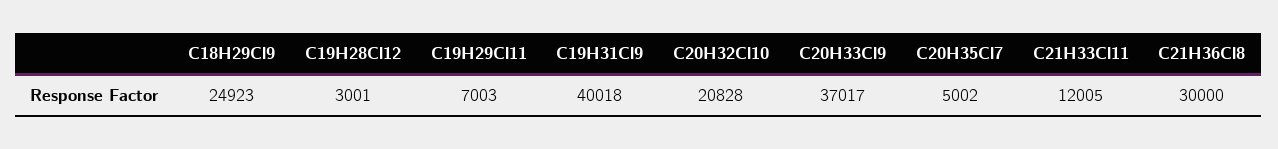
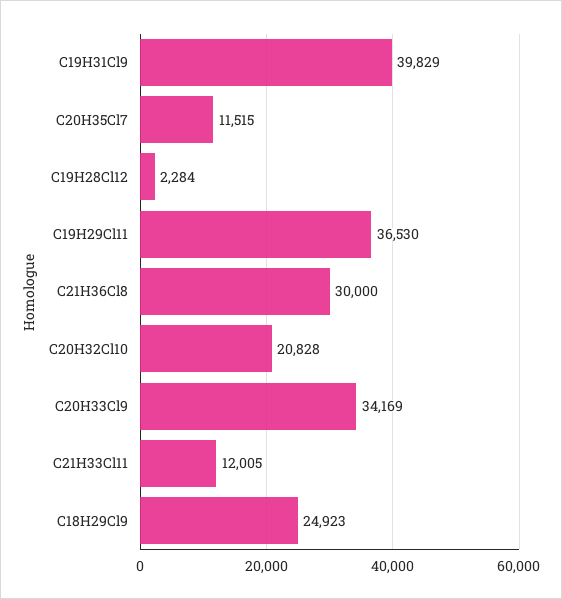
C19H28Cl12: 3001 -> 2284
C19H29Cl11: 7003 -> 36530
C19H31Cl9: 40018 -> 39829
C20H33Cl9: 37017 -> 34169
C20H35Cl7: 5002 -> 11515

